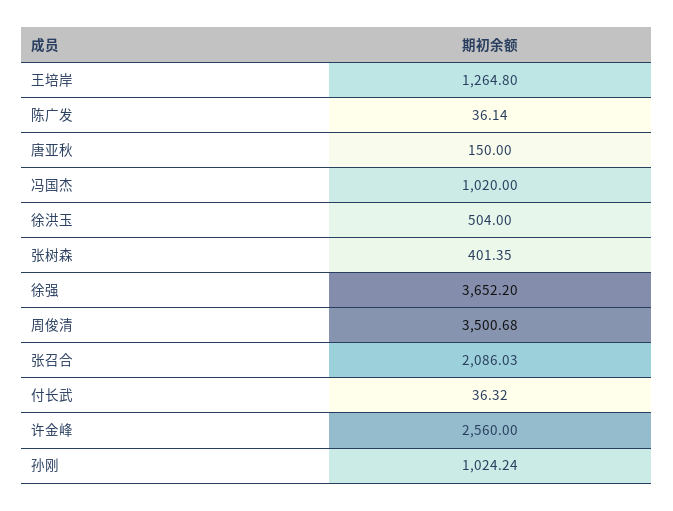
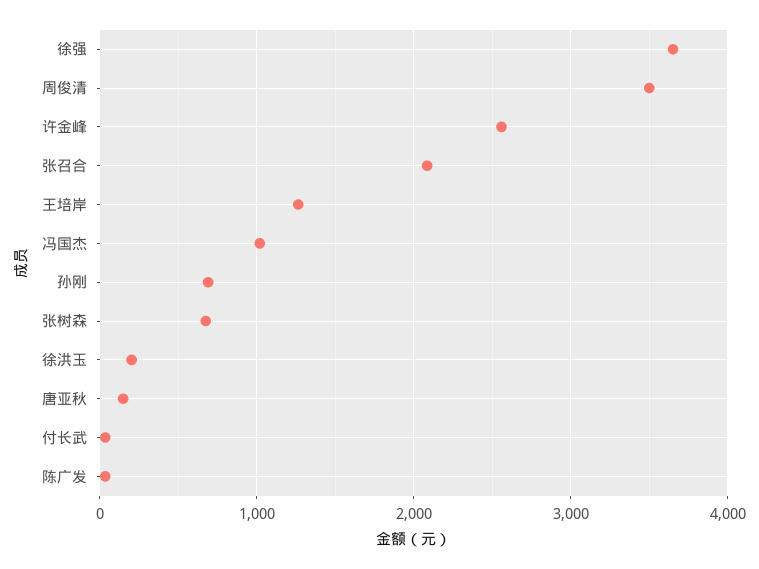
徐洪玉: 504 -> 200
张树森: 401.35 -> 700
孙刚: 1024.24 -> 700

